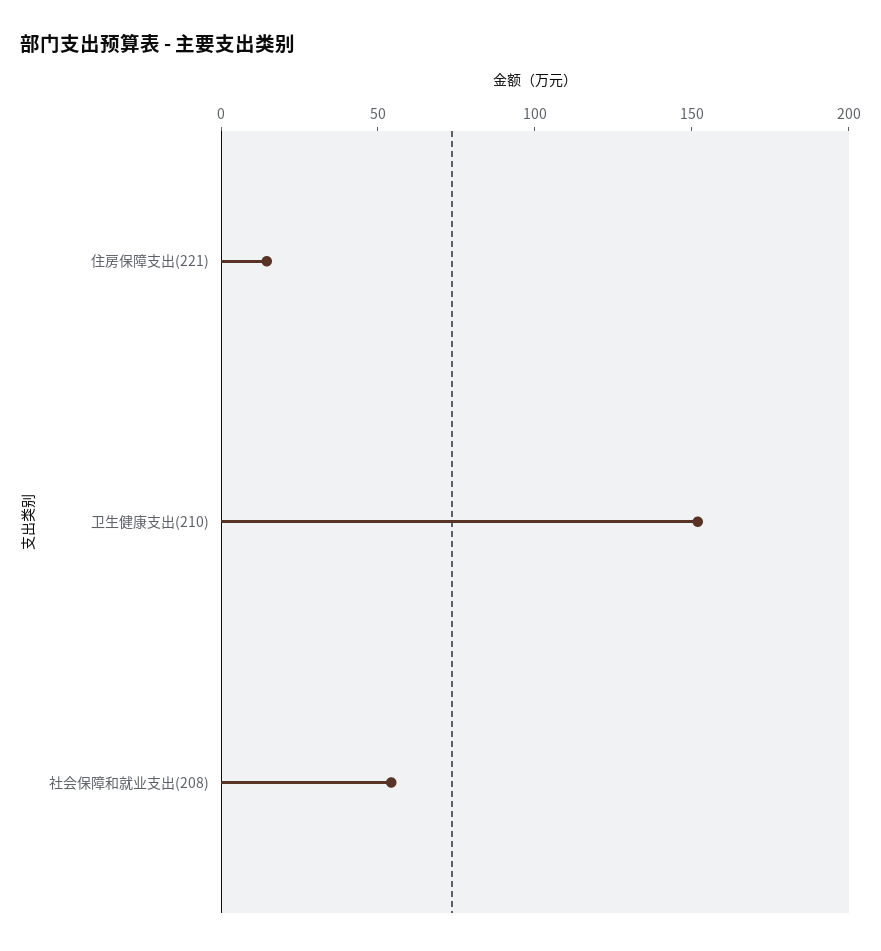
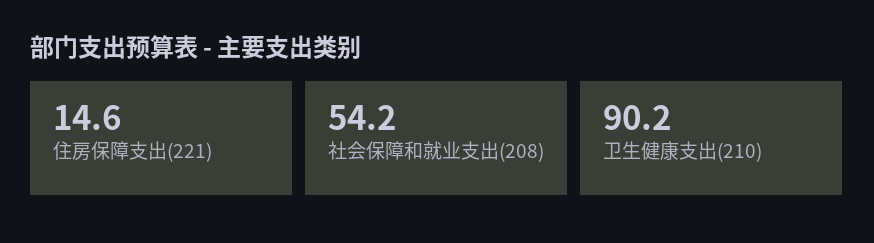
卫生健康支出(210): 150 -> 90.2

